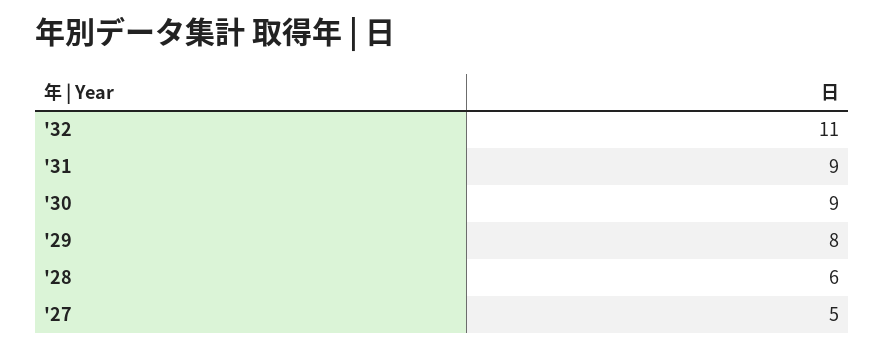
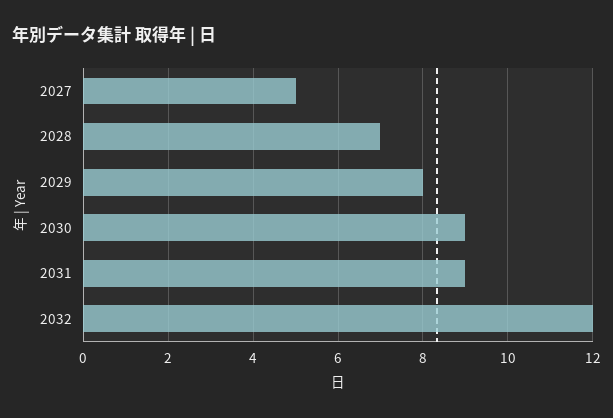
'32: 11 -> 12
'28: 6 -> 7

